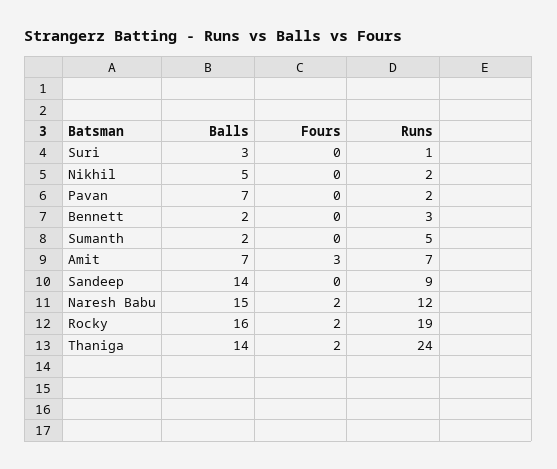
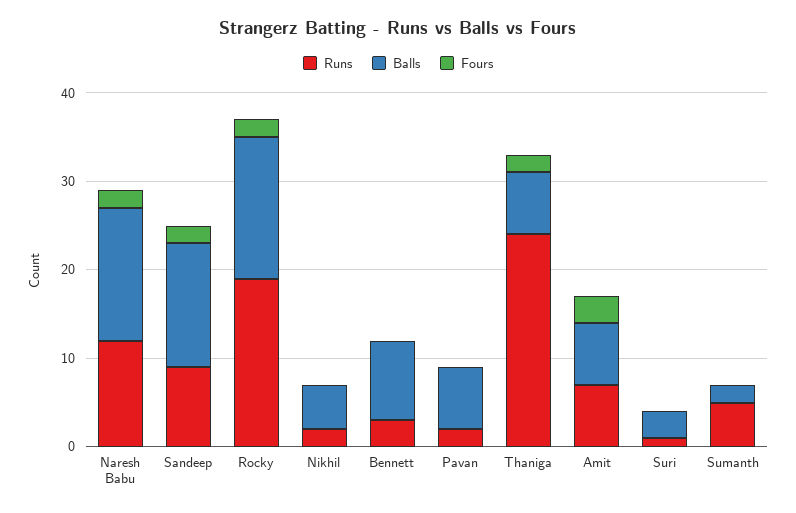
Balls, Bennett: 2 -> 9
Fours, Sandeep: 0 -> 2
Balls, Thaniga: 14 -> 7

